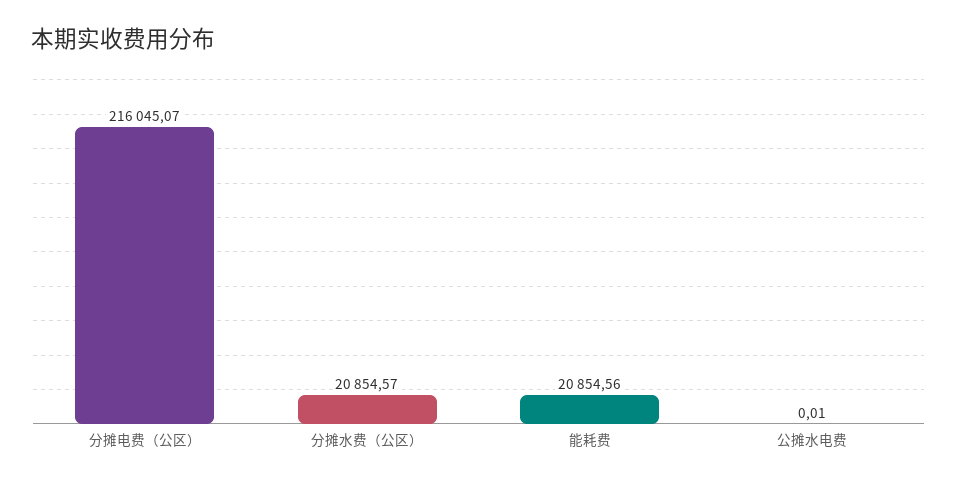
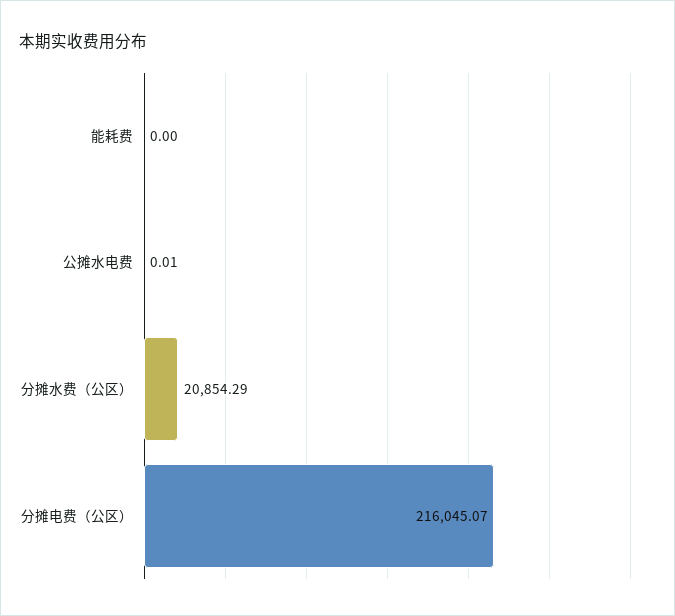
分摊水费（公区）: 20854.57 -> 20854.29
能耗费: 20854.56 -> 0

